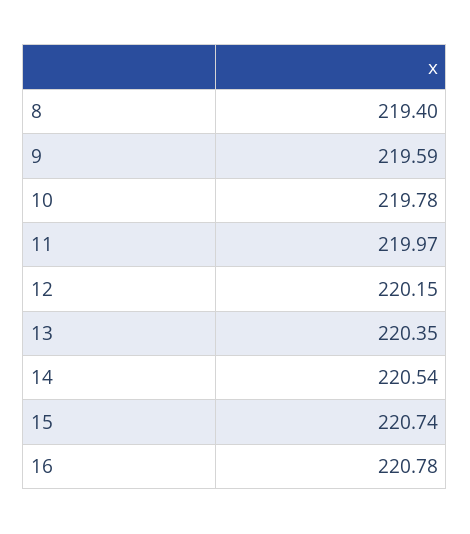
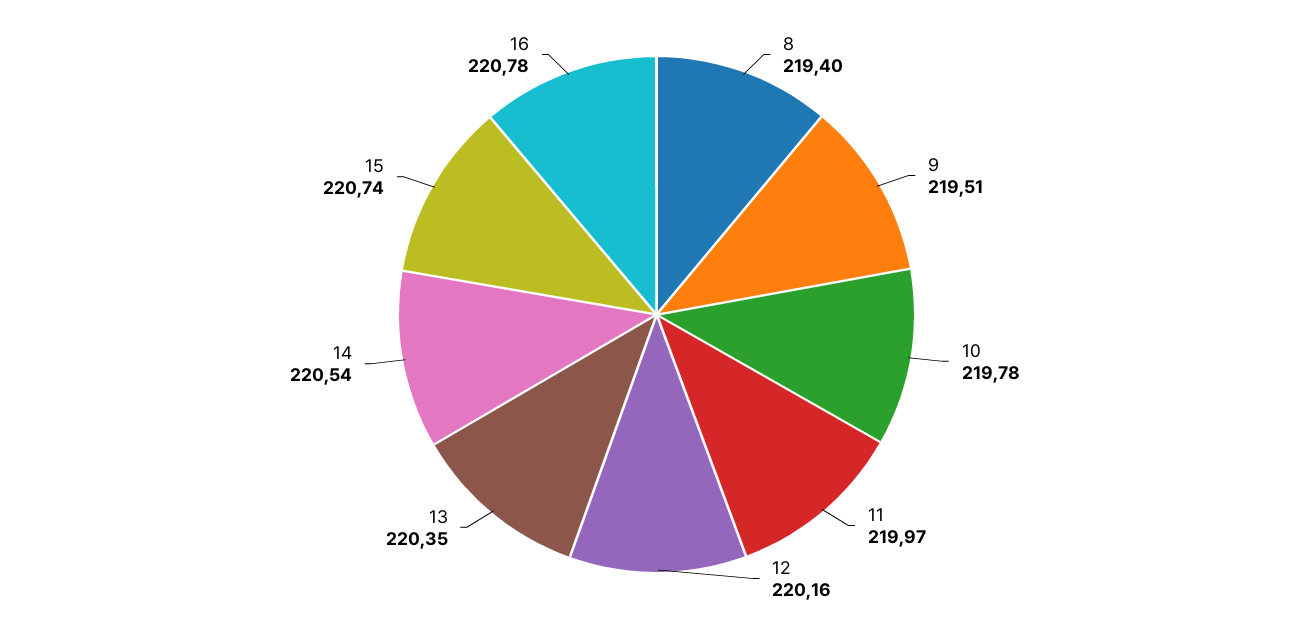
9: 219.59 -> 219.51
12: 220.15 -> 220.16

